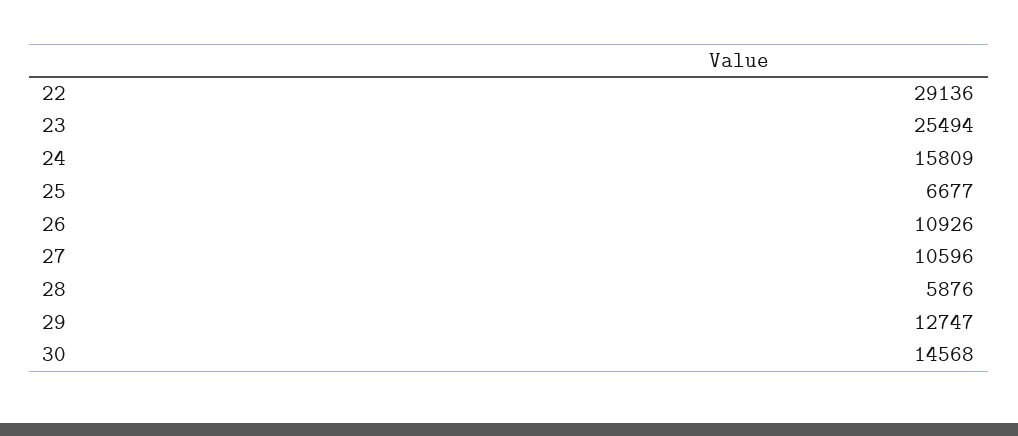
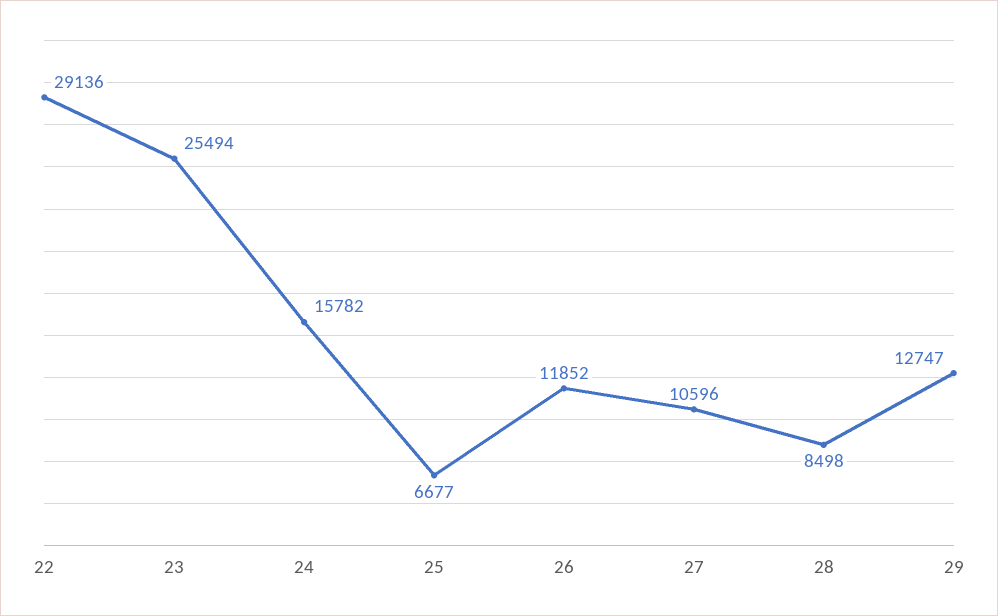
24: 15809 -> 15782
26: 10926 -> 11852
28: 5876 -> 8498
30: 14568 -> none

